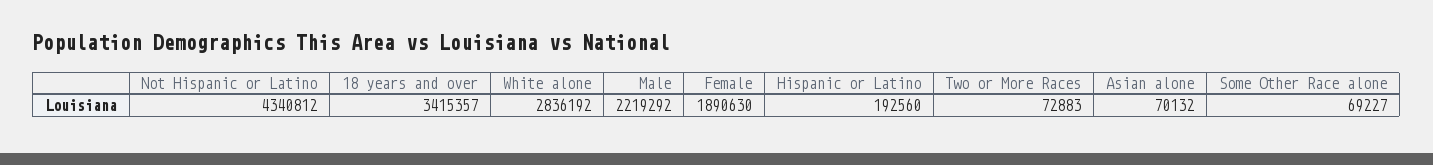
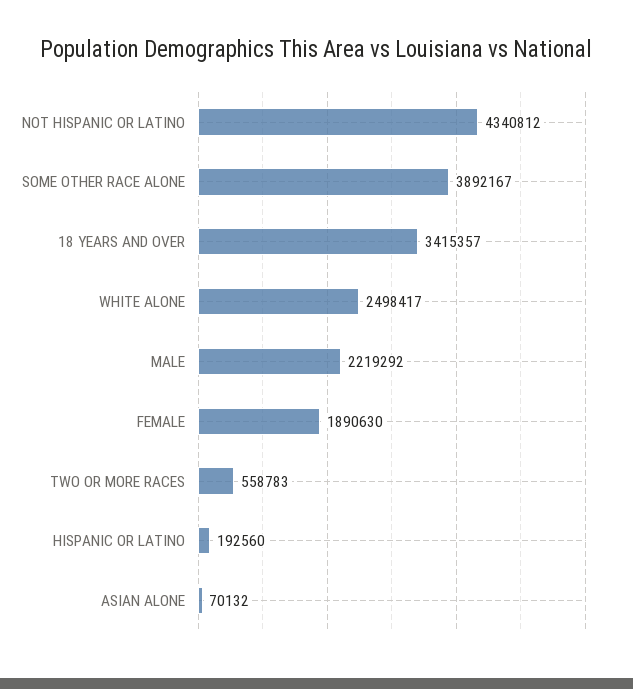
White alone: 2836192 -> 2498417
Two or More Races: 72883 -> 558783
Some Other Race alone: 69227 -> 3892167

